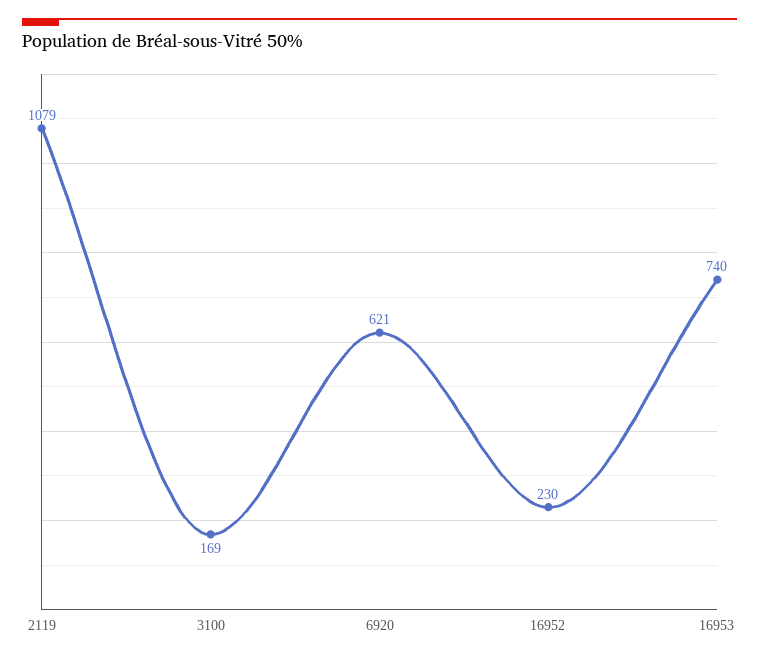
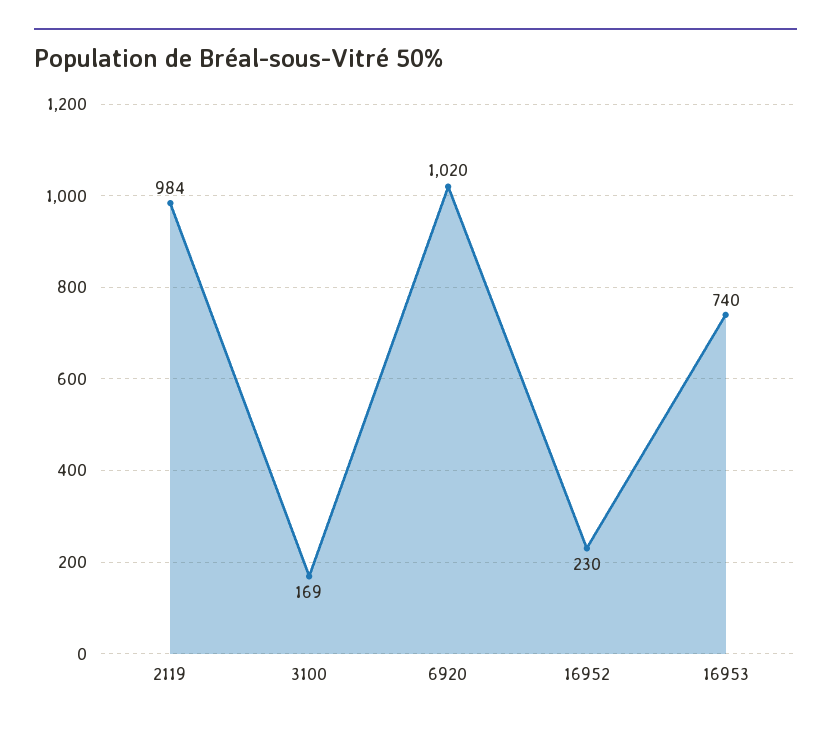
2119: 1079 -> 984
6920: 621 -> 1020

